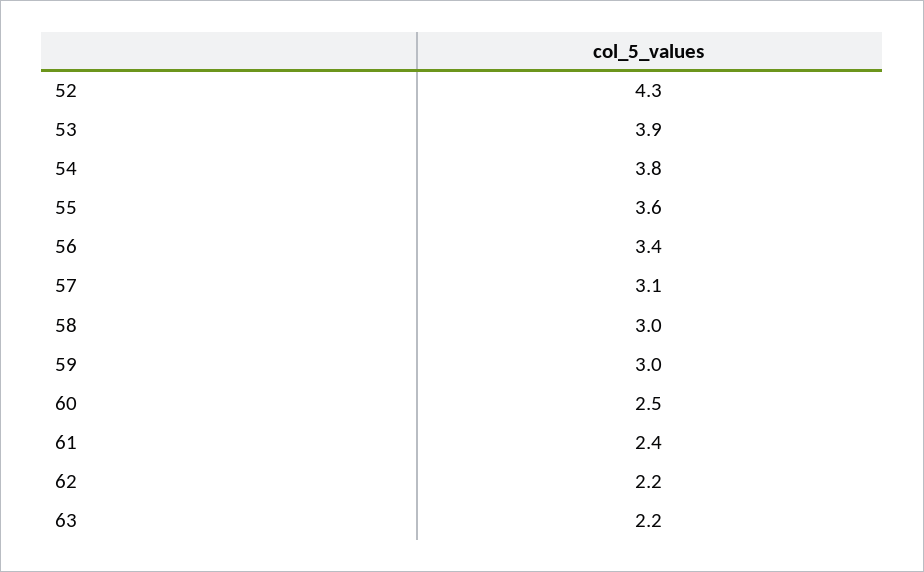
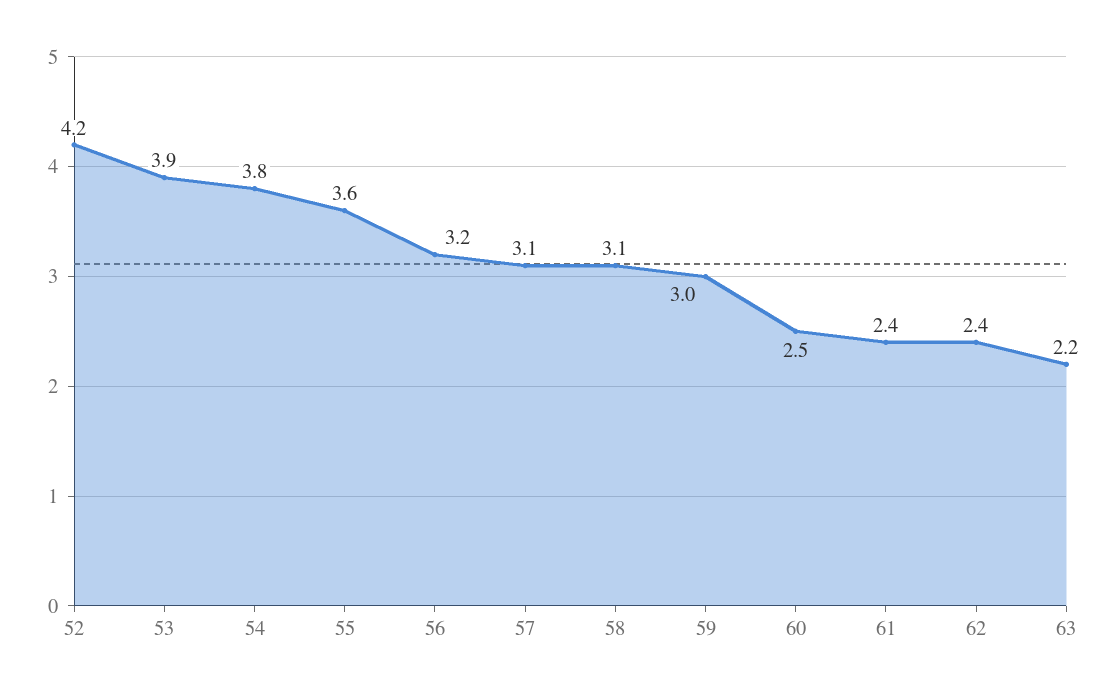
52: 4.3 -> 4.2
56: 3.4 -> 3.2
58: 3 -> 3.1
62: 2.2 -> 2.4

